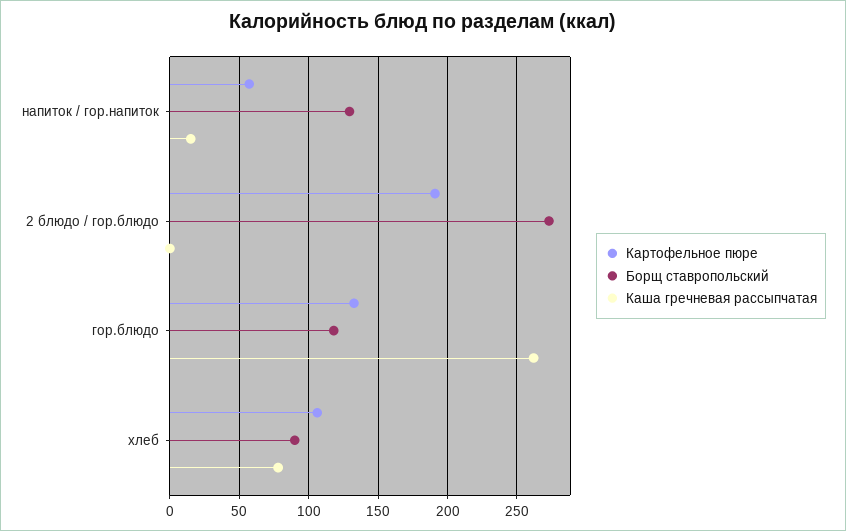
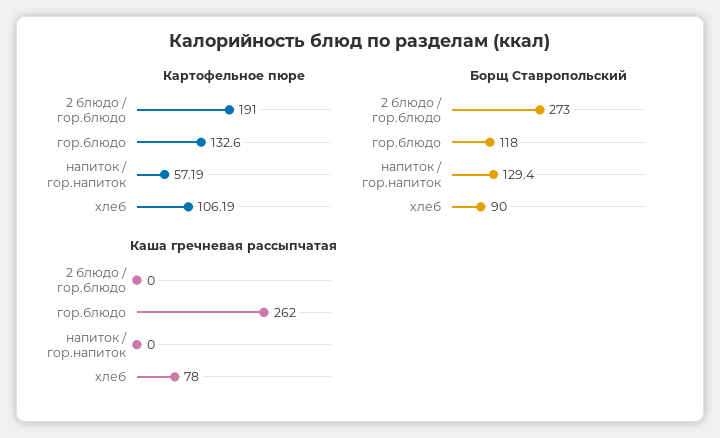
Каша гречневая рассыпчатая, напиток / гор.напиток: 15 -> 0

